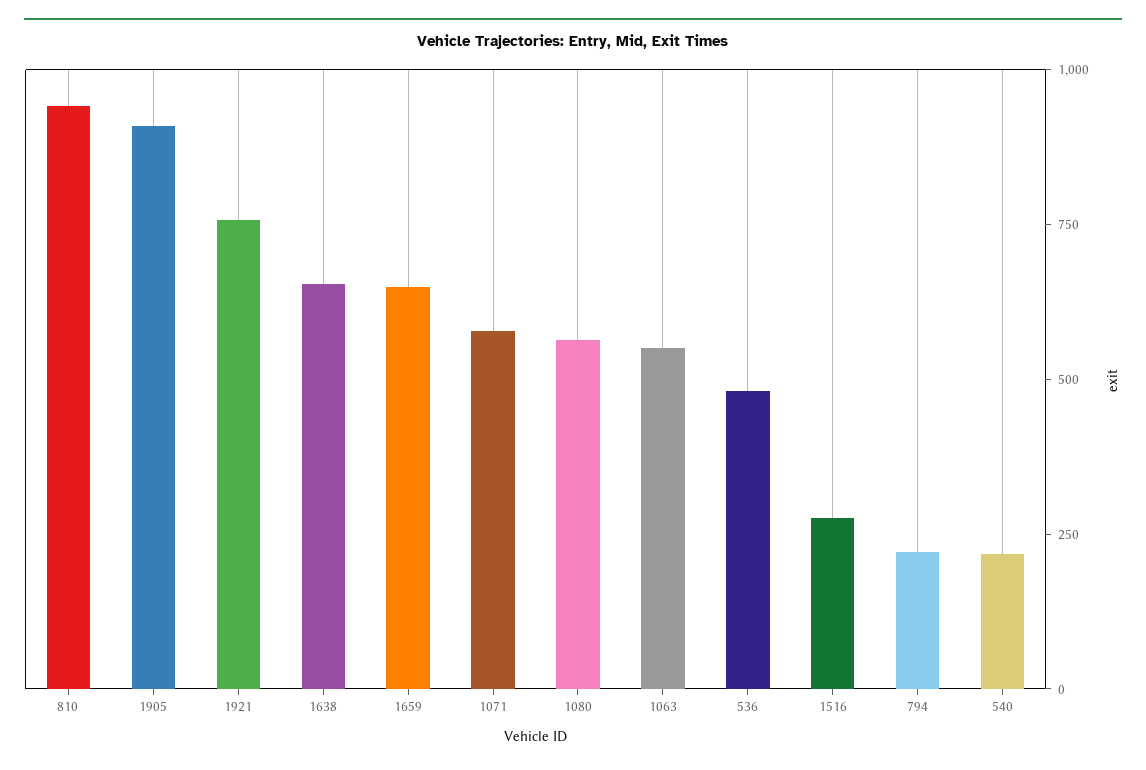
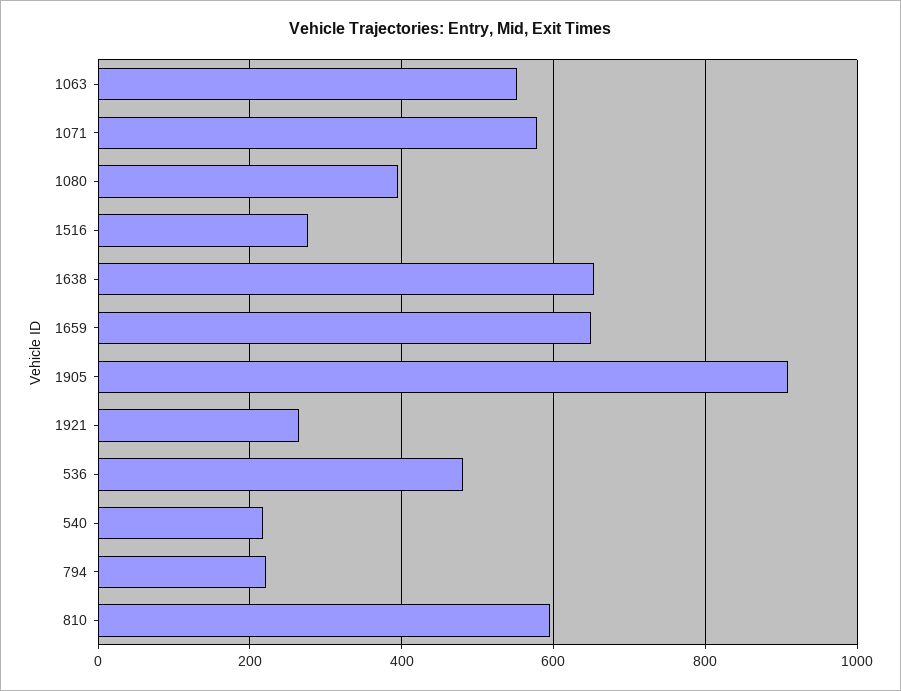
810: 950 -> 600
1921: 750 -> 260
1080: 550 -> 400

